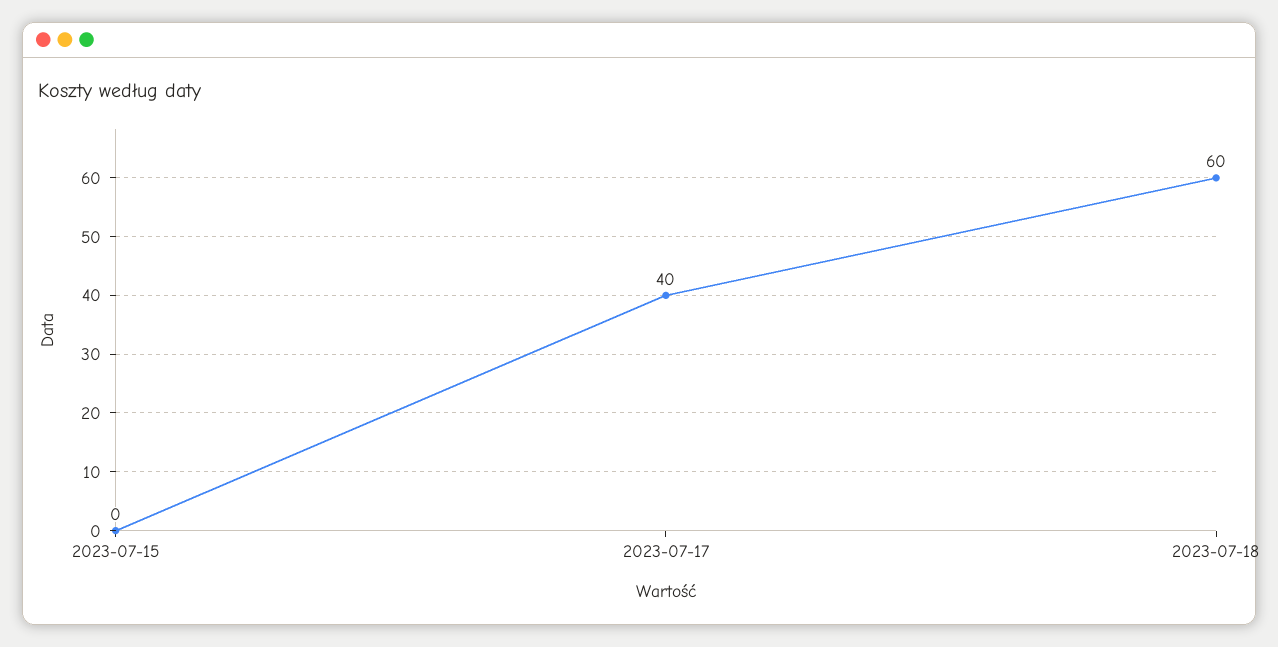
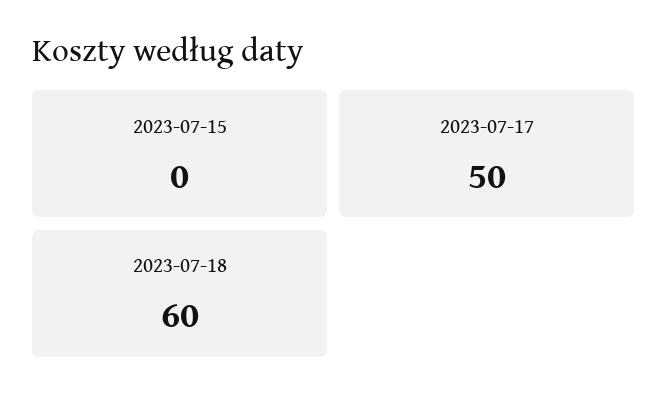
2023-07-17: 40 -> 50

